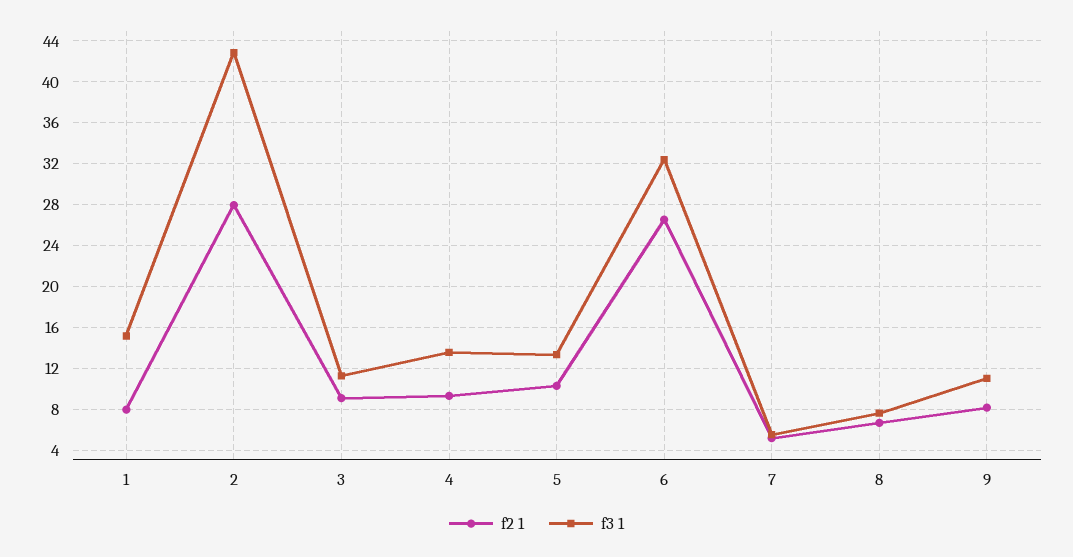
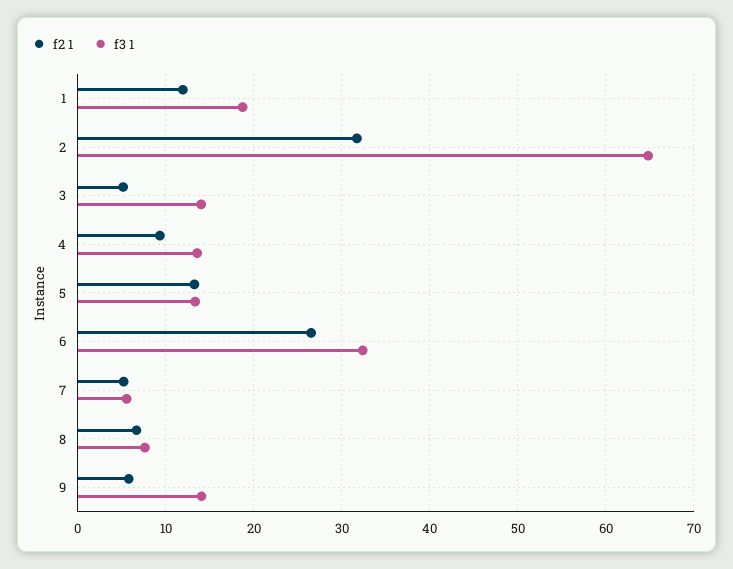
f2 1, 1: 8 -> 12
f3 1, 1: 15 -> 19
f2 1, 2: 28 -> 32
f3 1, 2: 43 -> 65
f2 1, 3: 9 -> 5
f3 1, 3: 11 -> 14
f2 1, 5: 10 -> 13
f2 1, 9: 8 -> 6
f3 1, 9: 11 -> 14

